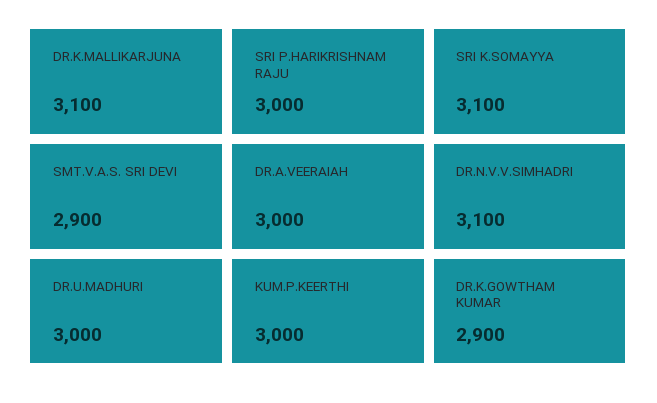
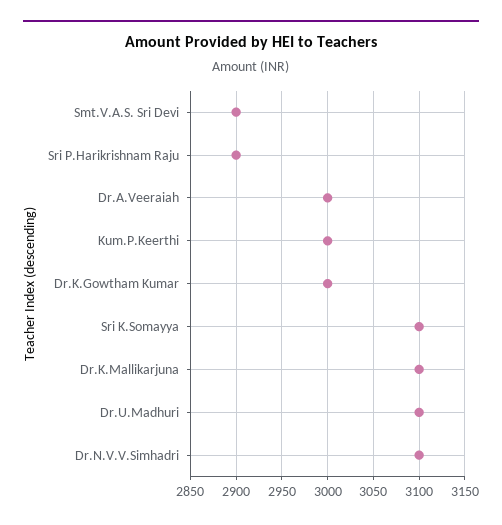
SRI P.HARIKRISHNAM RAJU: 3000 -> 2900
DR.U.MADHURI: 3000 -> 3100
DR.K.GOWTHAM KUMAR: 2900 -> 3000

